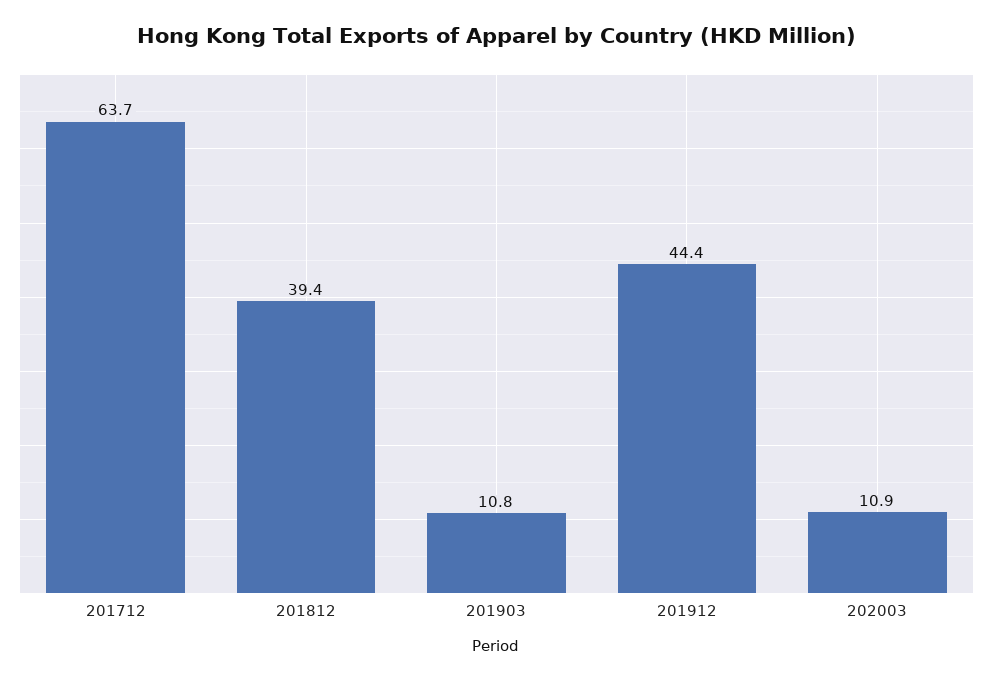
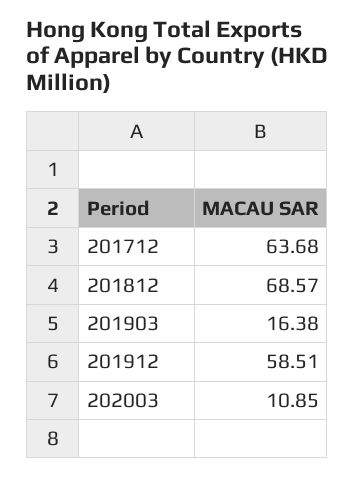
201812: 39.4 -> 68.57
201903: 10.8 -> 16.38
201912: 44.4 -> 58.51

